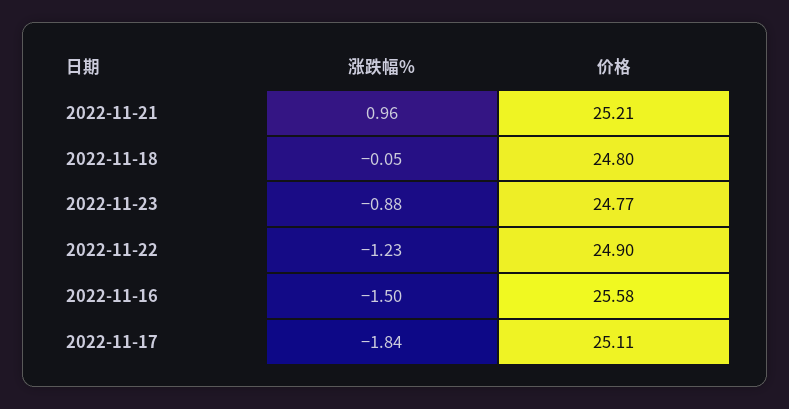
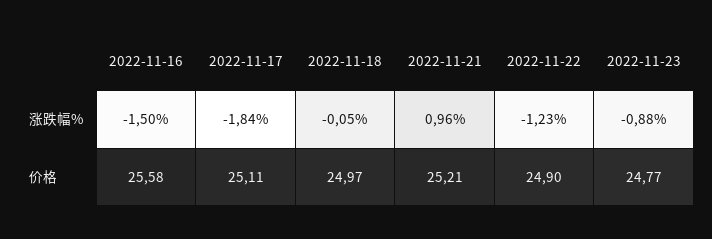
价格, 2022-11-18: 24.8 -> 24.97

